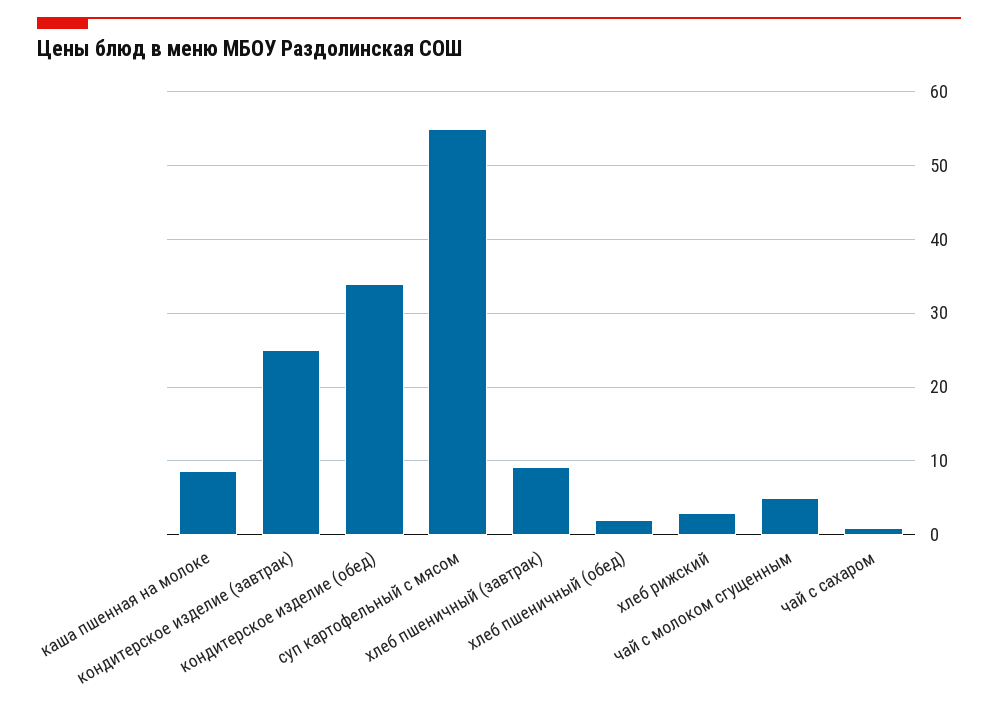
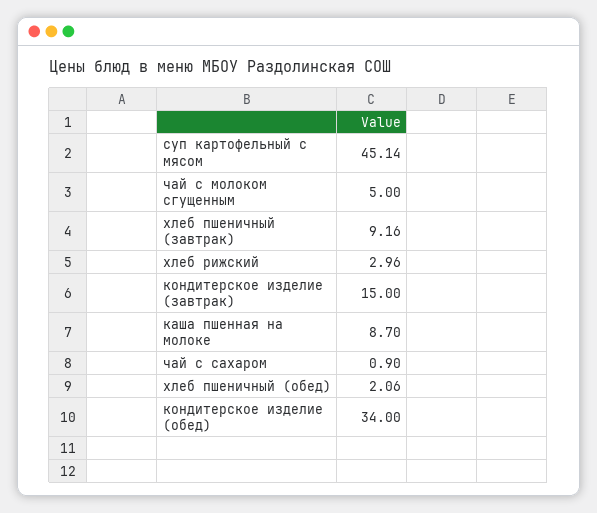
кондитерское изделие (завтрак): 25 -> 15
суп картофельный с мясом: 55 -> 45.14

